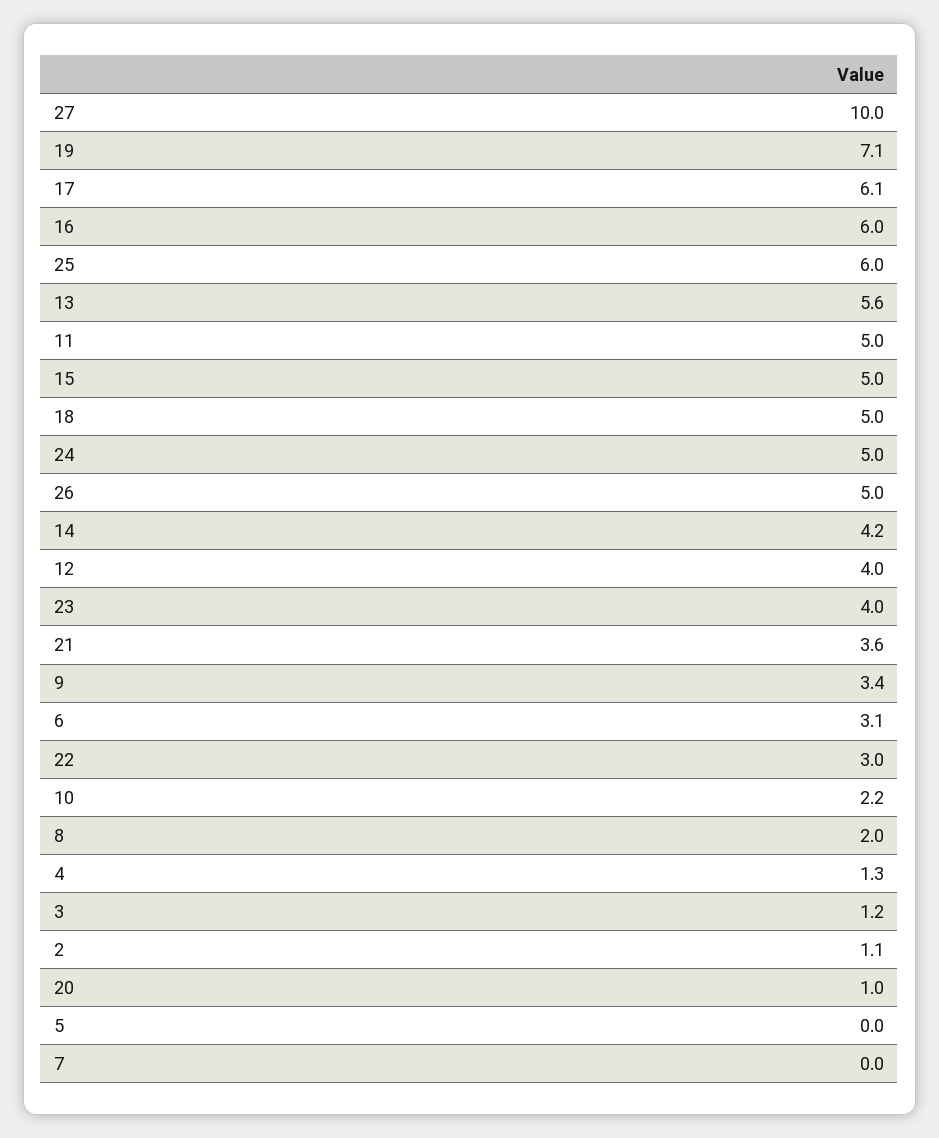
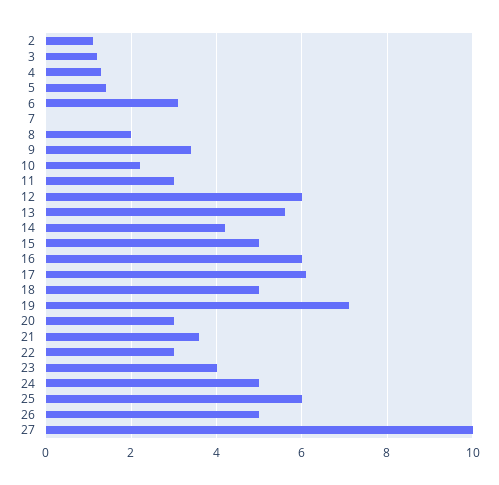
11: 5 -> 3
12: 4 -> 6
20: 1 -> 3
5: 0 -> 1.5

